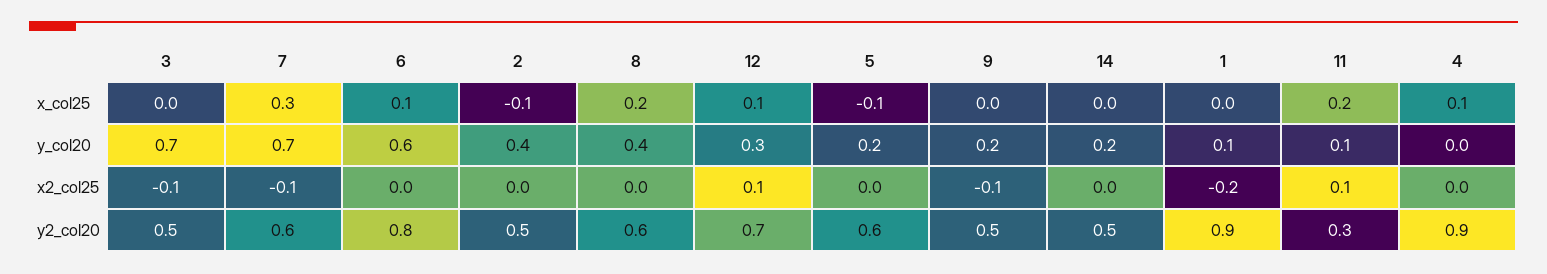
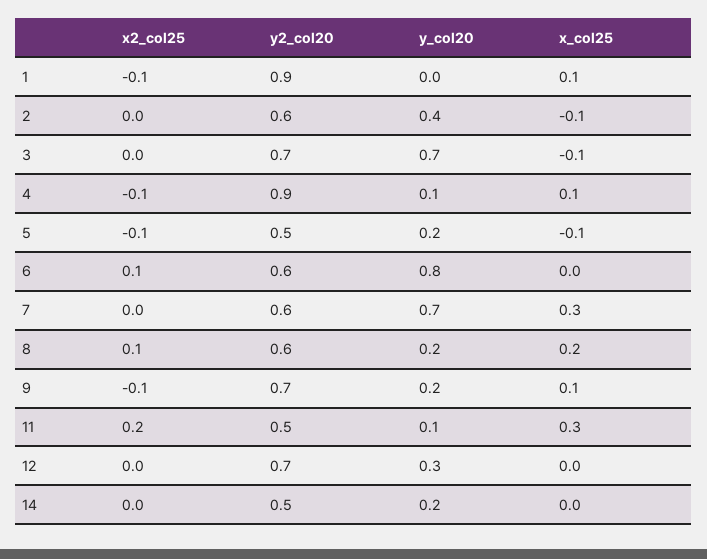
3, x_col25: 0 -> -0.1
6, x_col25: 0.1 -> 0
12, x_col25: 0.1 -> 0
9, x_col25: 0 -> 0.1
1, x_col25: 0 -> 0.1
11, x_col25: 0.2 -> 0.3
6, y_col20: 0.6 -> 0.8
8, y_col20: 0.4 -> 0.2
1, y_col20: 0.1 -> 0
4, y_col20: 0 -> 0.1
3, x2_col25: -0.1 -> 0
7, x2_col25: -0.1 -> 0
6, x2_col25: 0 -> 0.1
8, x2_col25: 0 -> 0.1
12, x2_col25: 0.1 -> 0
5, x2_col25: 0 -> -0.1
1, x2_col25: -0.2 -> -0.1
11, x2_col25: 0.1 -> 0.2
4, x2_col25: 0 -> -0.1
3, y2_col20: 0.5 -> 0.7
6, y2_col20: 0.8 -> 0.6
2, y2_col20: 0.5 -> 0.6
5, y2_col20: 0.6 -> 0.5
9, y2_col20: 0.5 -> 0.7
11, y2_col20: 0.3 -> 0.5

